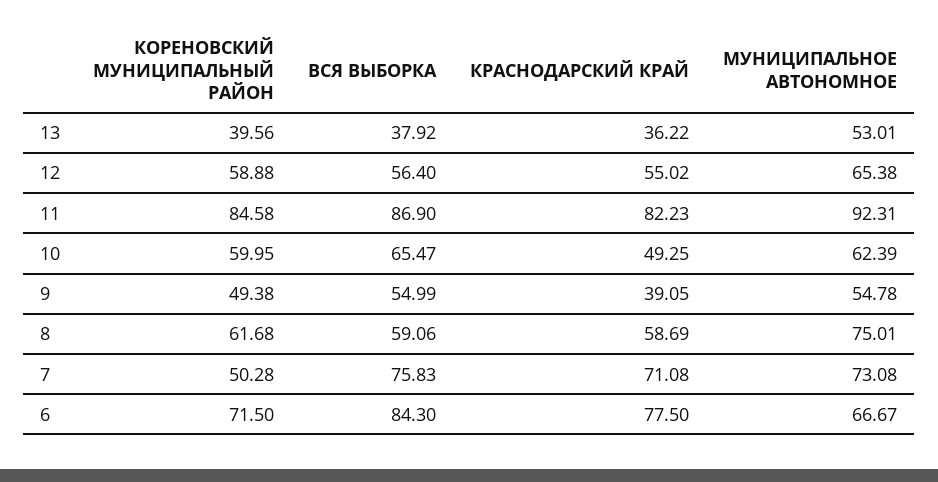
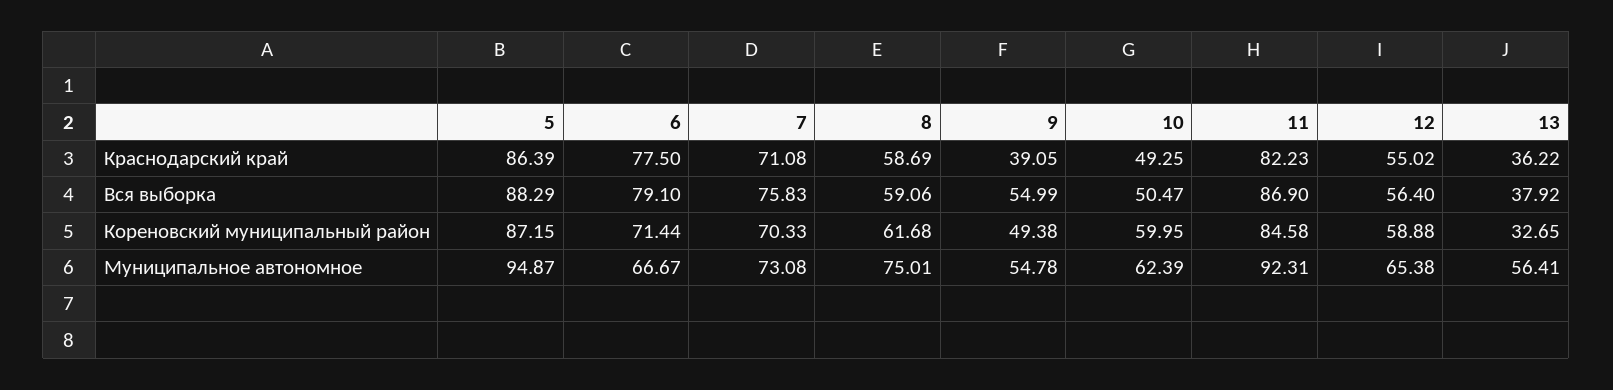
КОРЕНОВСКИЙ МУНИЦИПАЛЬНЫЙ РАЙОН, 13: 39.56 -> 32.65
МУНИЦИПАЛЬНОЕ АВТОНОМНОЕ, 13: 53.01 -> 56.41
ВСЯ ВЫБОРКА, 10: 65.47 -> 50.47
КОРЕНОВСКИЙ МУНИЦИПАЛЬНЫЙ РАЙОН, 7: 50.28 -> 70.33
КОРЕНОВСКИЙ МУНИЦИПАЛЬНЫЙ РАЙОН, 6: 71.5 -> 71.44
ВСЯ ВЫБОРКА, 6: 84.3 -> 79.1
КРАСНОДАРСКИЙ КРАЙ, 5: none -> 86.39
ВСЯ ВЫБОРКА, 5: none -> 88.29
КОРЕНОВСКИЙ МУНИЦИПАЛЬНЫЙ РАЙОН, 5: none -> 87.15
МУНИЦИПАЛЬНОЕ АВТОНОМНОЕ, 5: none -> 94.87

